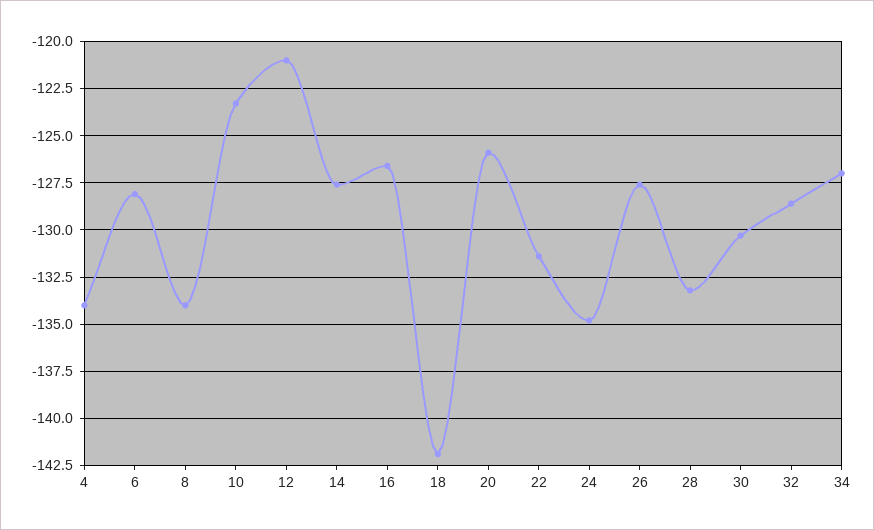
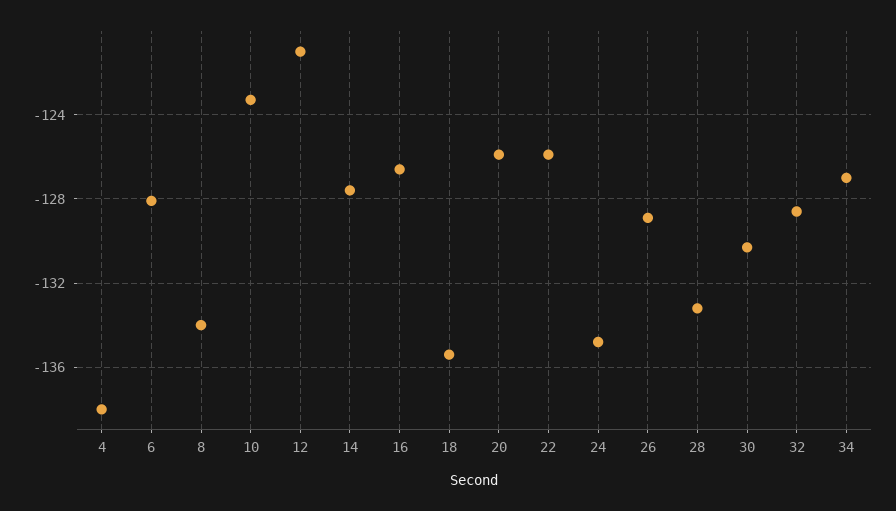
4: -134 -> -138
18: -142 -> -135.5
22: -131.5 -> -126
26: -127.5 -> -129

